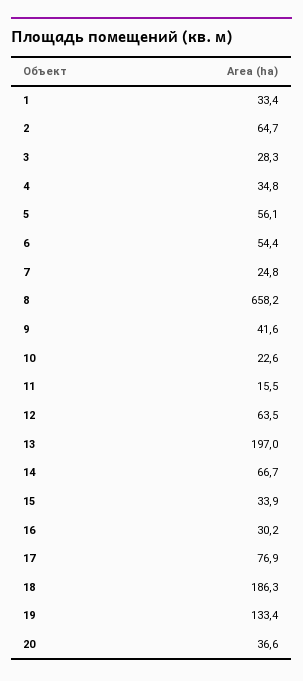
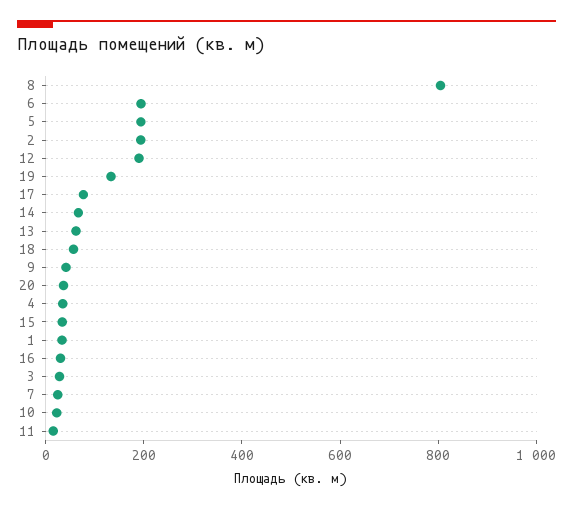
2: 64.7 -> 200
5: 56.1 -> 200
6: 54.4 -> 200
8: 658.2 -> 800
12: 63.5 -> 200
13: 197 -> 50
18: 186.3 -> 50

